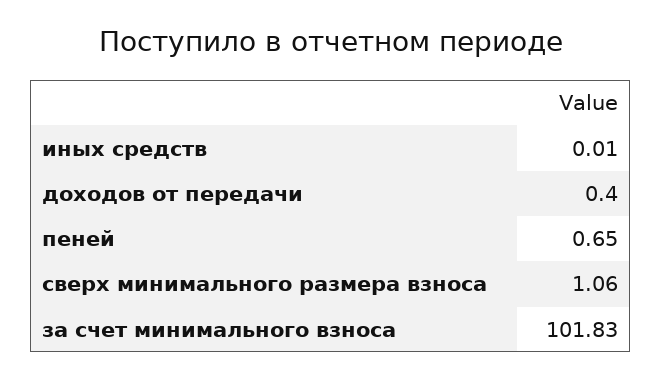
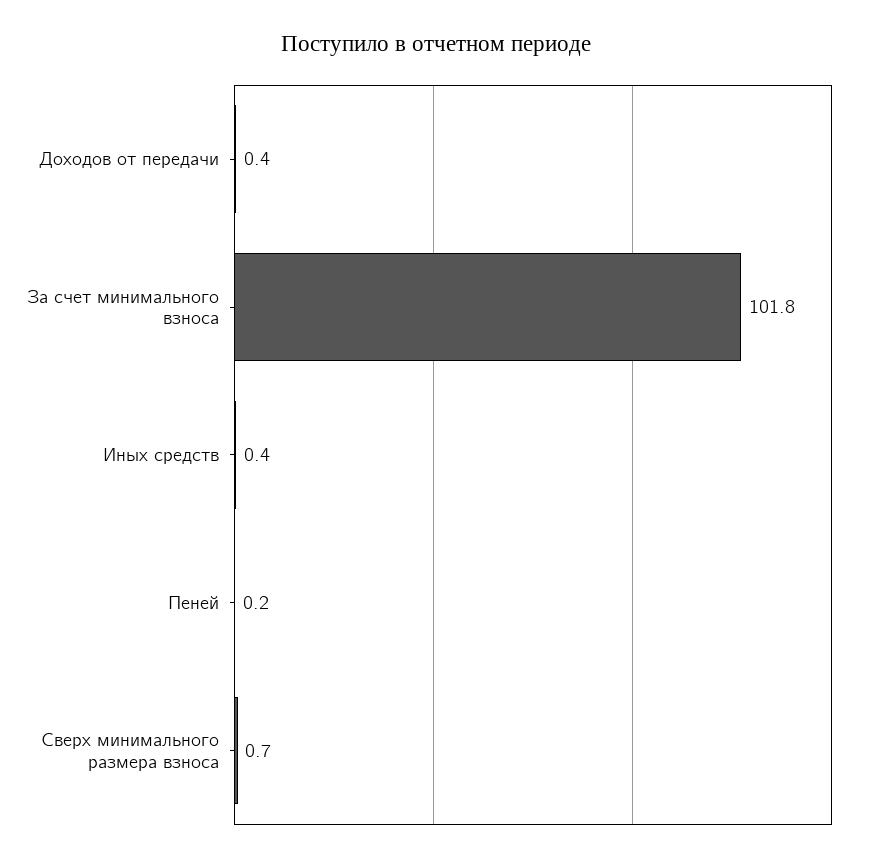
иных средств: 0.01 -> 0.4
пеней: 0.65 -> 0.2
сверх минимального размера взноса: 1.06 -> 0.7

